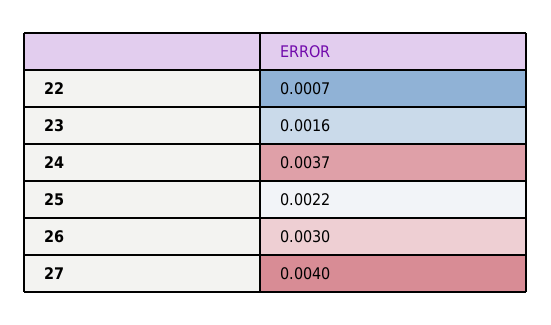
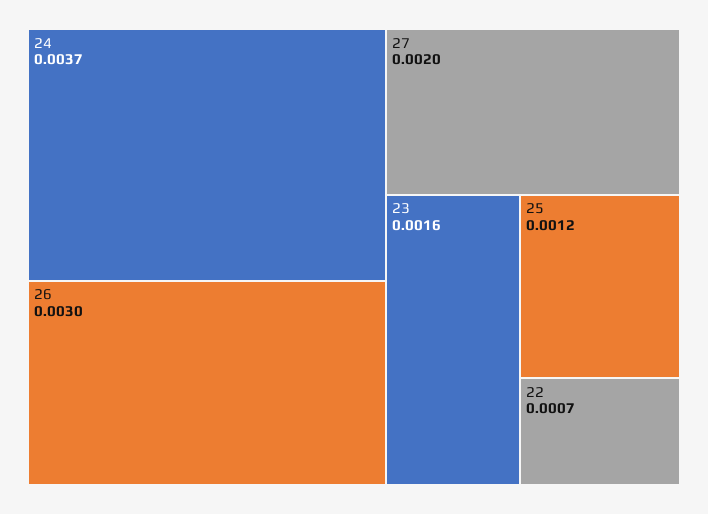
25: 0.0022 -> 0.0012
27: 0.004 -> 0.002

